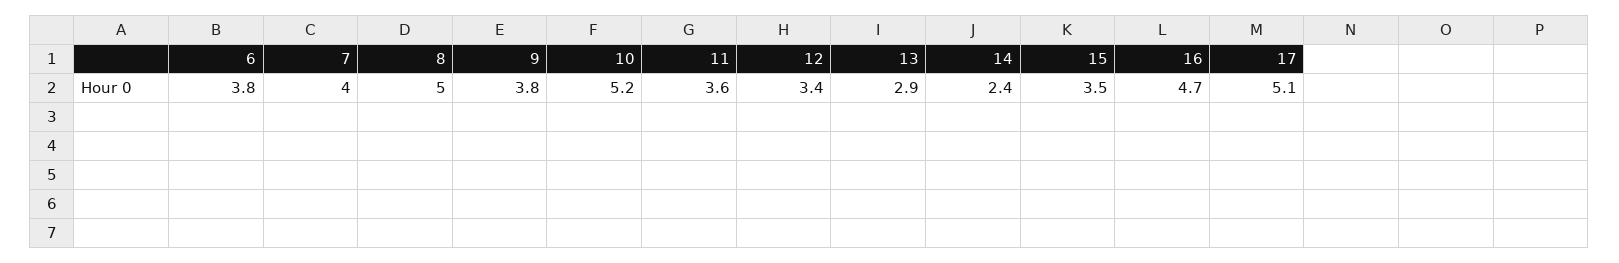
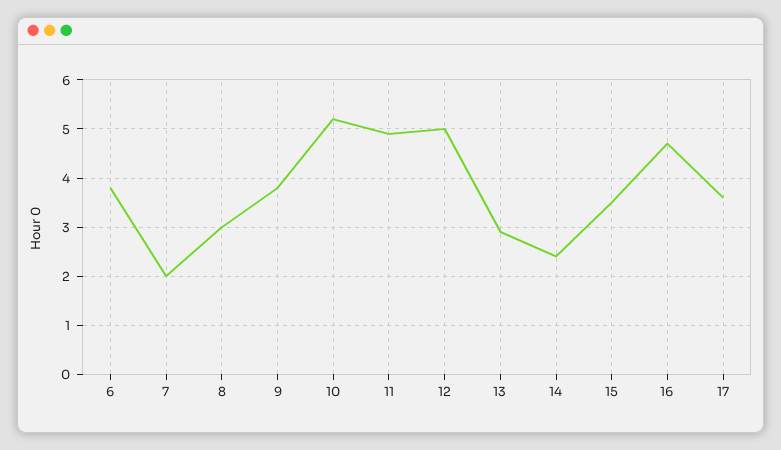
7: 4 -> 2
8: 5 -> 3
11: 3.6 -> 5
12: 3.4 -> 5
17: 5.1 -> 3.5

